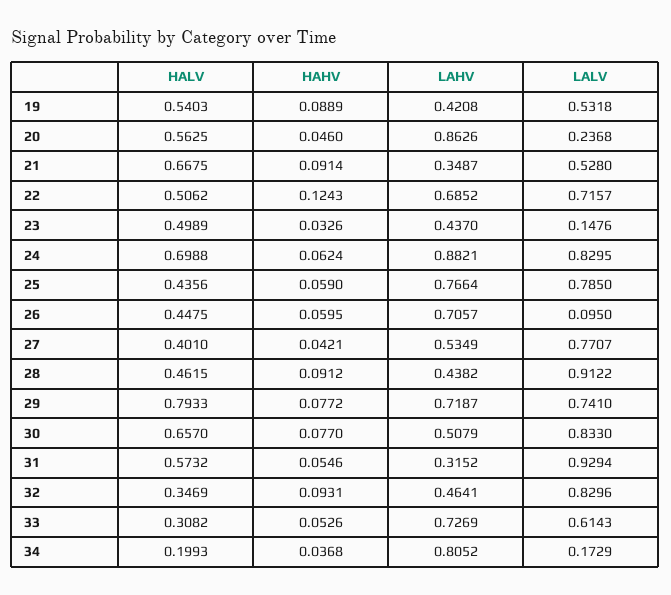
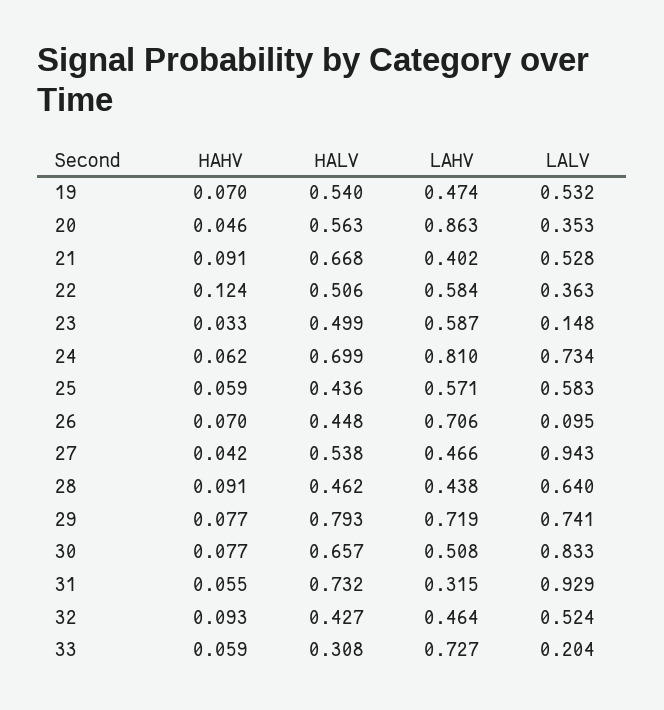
HAHV, 19: 0.0889 -> 0.07
LAHV, 19: 0.4208 -> 0.474
LALV, 20: 0.2368 -> 0.353
LAHV, 21: 0.3487 -> 0.402
LAHV, 22: 0.6852 -> 0.584
LALV, 22: 0.7157 -> 0.363
LAHV, 23: 0.437 -> 0.587
LAHV, 24: 0.8821 -> 0.81
LALV, 24: 0.8295 -> 0.734
LAHV, 25: 0.7664 -> 0.571
LALV, 25: 0.785 -> 0.583
HAHV, 26: 0.0595 -> 0.07
HALV, 27: 0.401 -> 0.538
LAHV, 27: 0.5349 -> 0.466
LALV, 27: 0.7707 -> 0.943
LALV, 28: 0.9122 -> 0.64
HALV, 31: 0.5732 -> 0.732
HALV, 32: 0.3469 -> 0.427
LALV, 32: 0.8296 -> 0.524
HAHV, 33: 0.0526 -> 0.059
LALV, 33: 0.6143 -> 0.204
HALV, 34: 0.1993 -> none
HAHV, 34: 0.0368 -> none
LAHV, 34: 0.8052 -> none
LALV, 34: 0.1729 -> none

